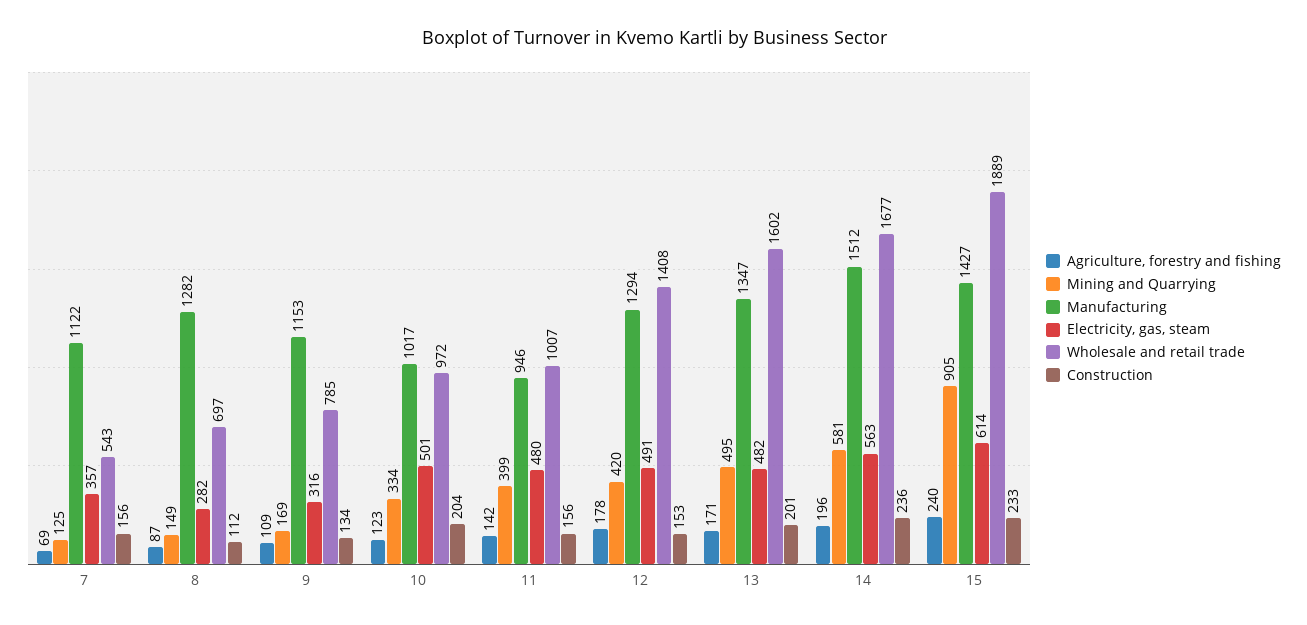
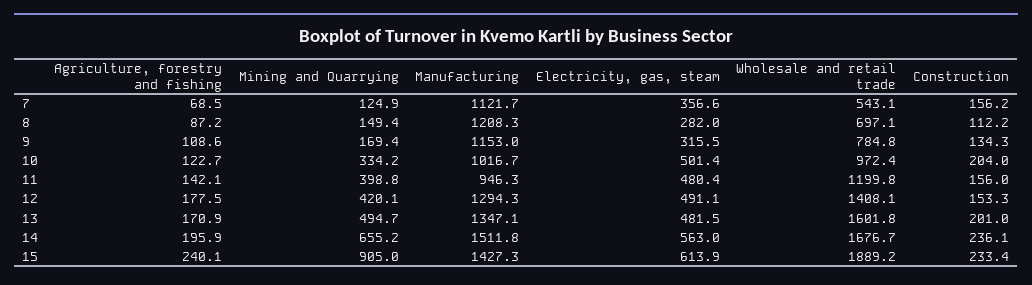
Manufacturing, 8: 1282 -> 1208.3
Wholesale and retail trade, 11: 1007 -> 1199.8
Mining and Quarrying, 14: 581 -> 655.2

